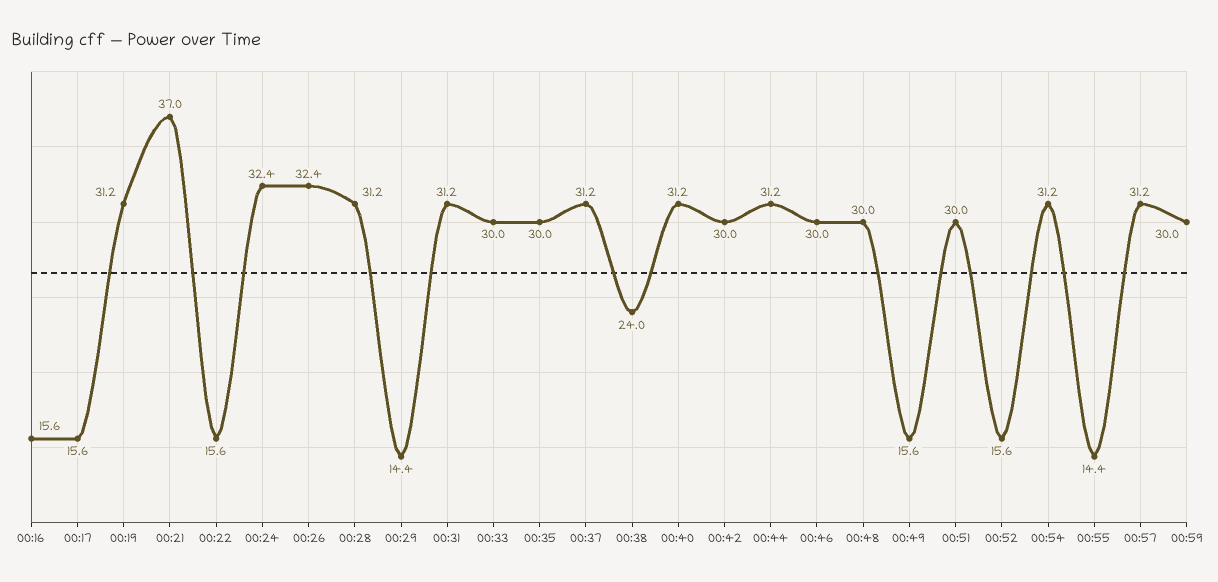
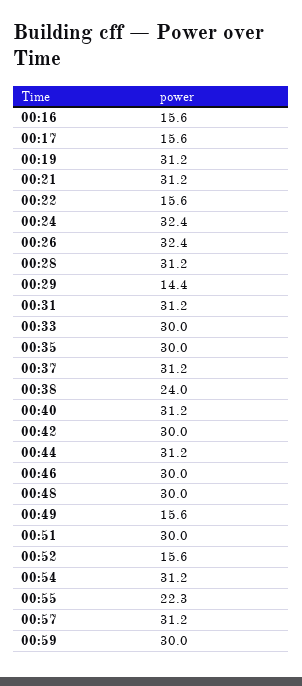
00:21: 37 -> 31.2
00:55: 14.4 -> 22.3

